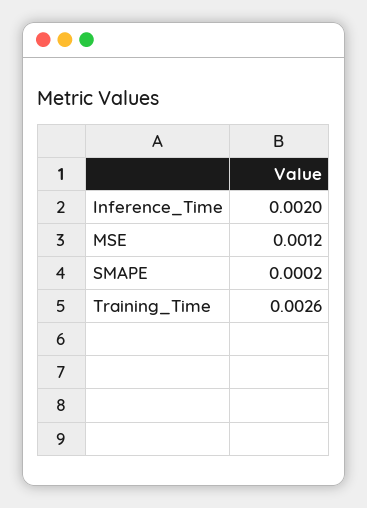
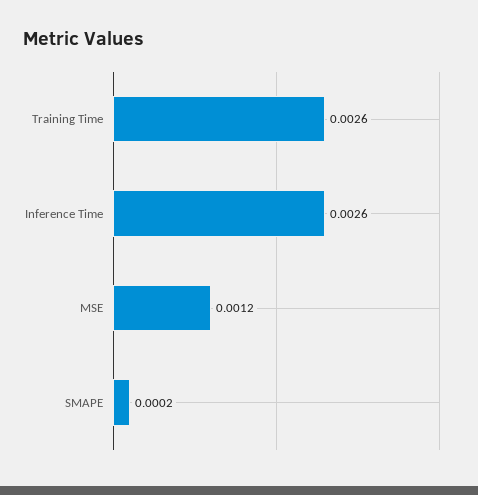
Inference_Time: 0.002 -> 0.0026

